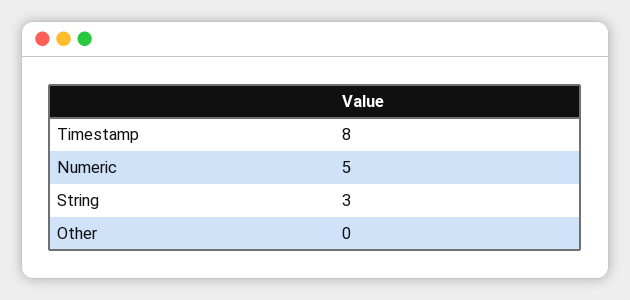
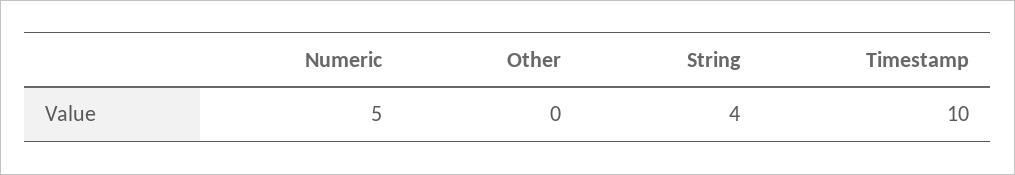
Timestamp: 8 -> 10
String: 3 -> 4

